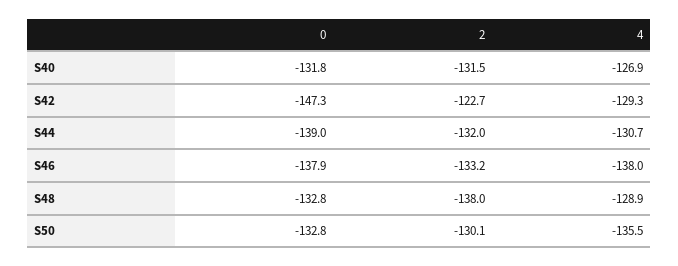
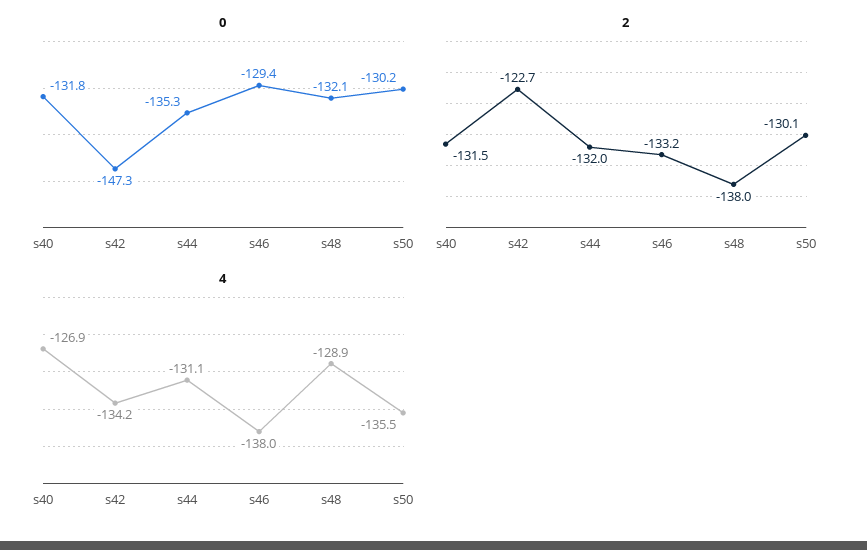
4, S42: -129.3 -> -134.2
0, S44: -139 -> -135.3
4, S44: -130.7 -> -131.1
0, S46: -137.9 -> -129.4
0, S48: -132.8 -> -132.1
0, S50: -132.8 -> -130.2

